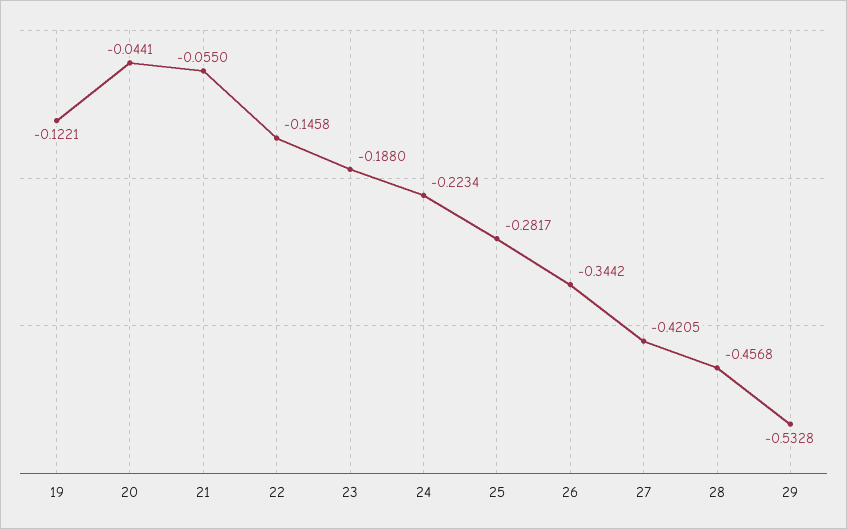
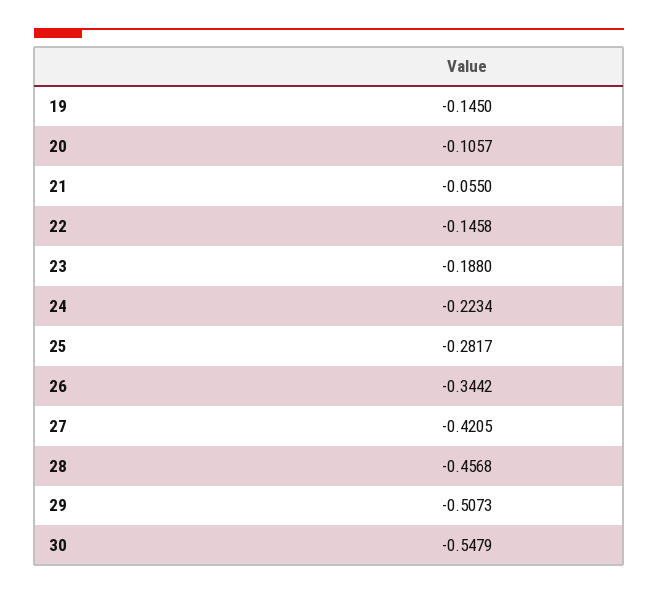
19: -0.1221 -> -0.145
20: -0.0441 -> -0.1057
29: -0.5328 -> -0.5073
30: none -> -0.5479

